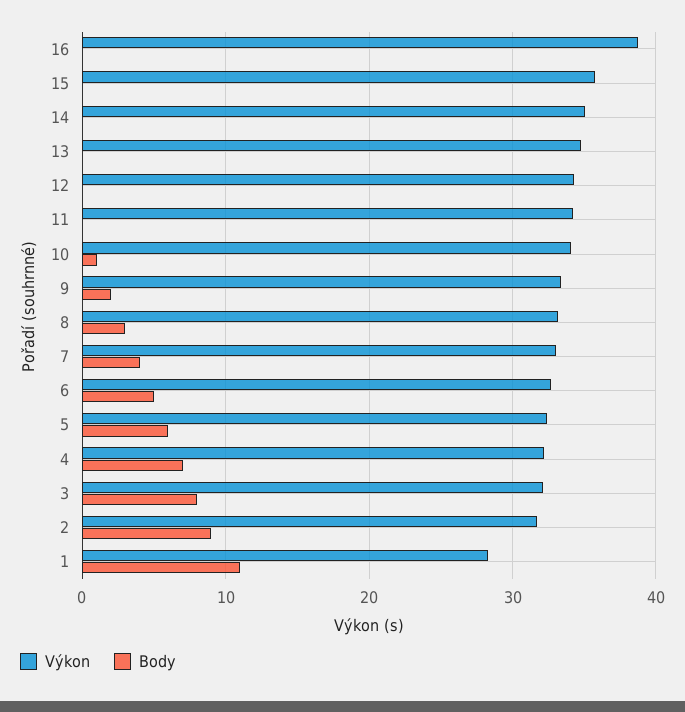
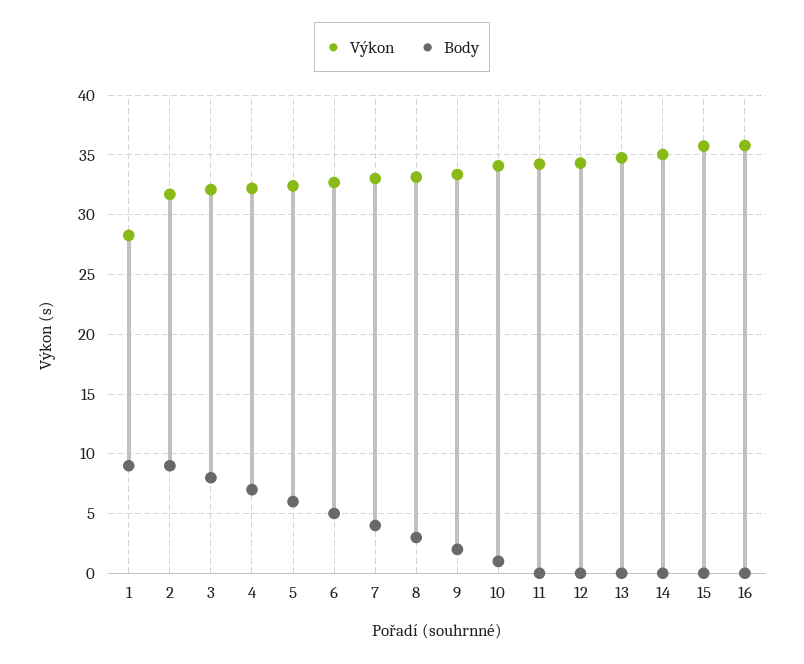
Výkon, 16: 39 -> 36
Body, 1: 11 -> 9

